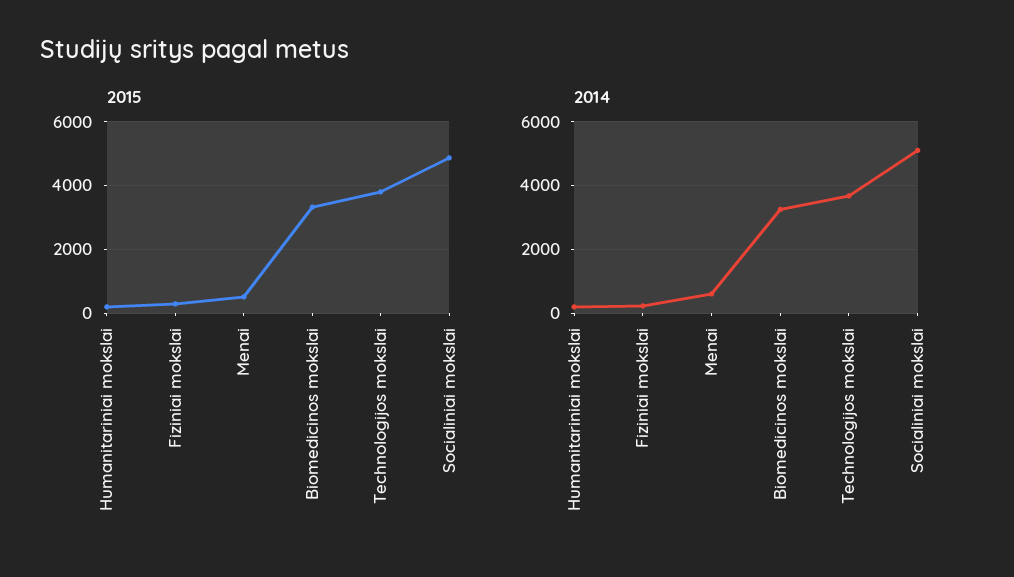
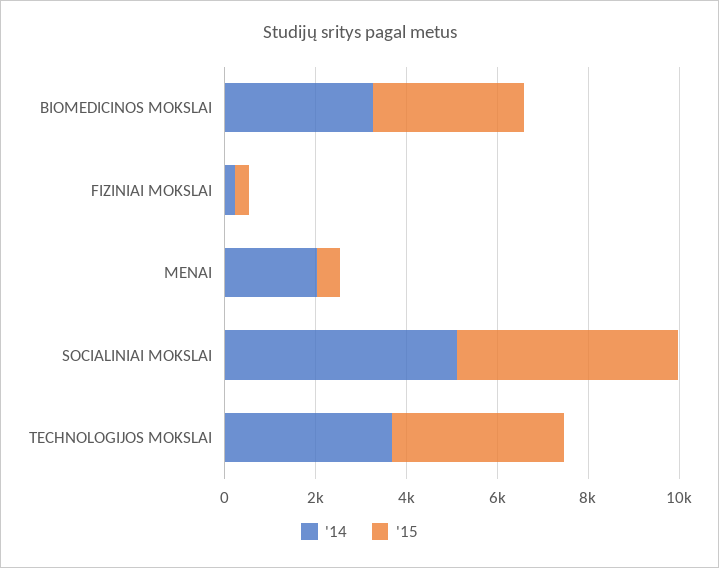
2015, Humanitariniai mokslai: 200 -> none
2014, Humanitariniai mokslai: 200 -> none
2014, Menai: 600 -> 2000

